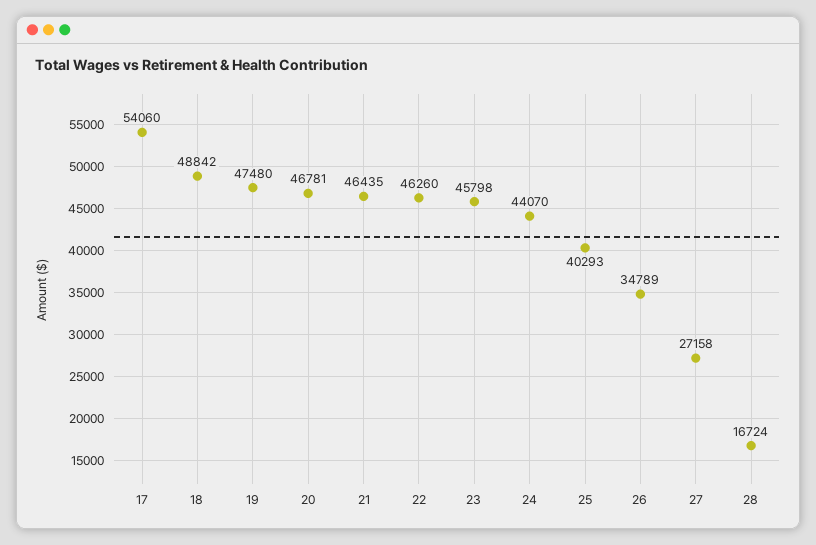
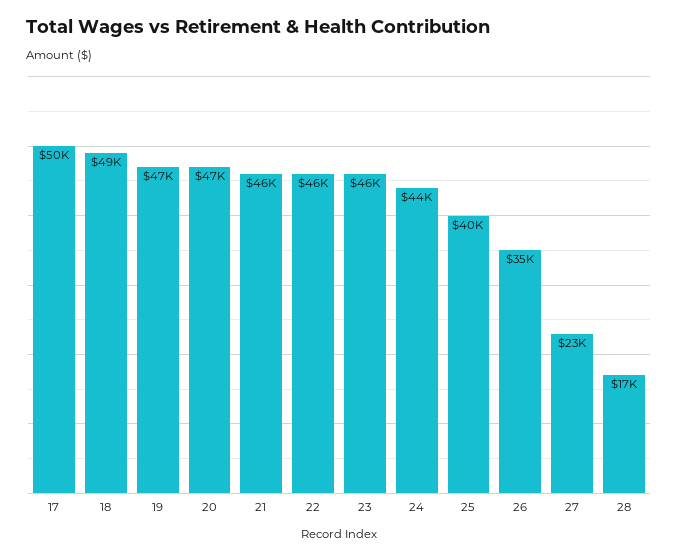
17: 54060 -> 50000
27: 27158 -> 23000

